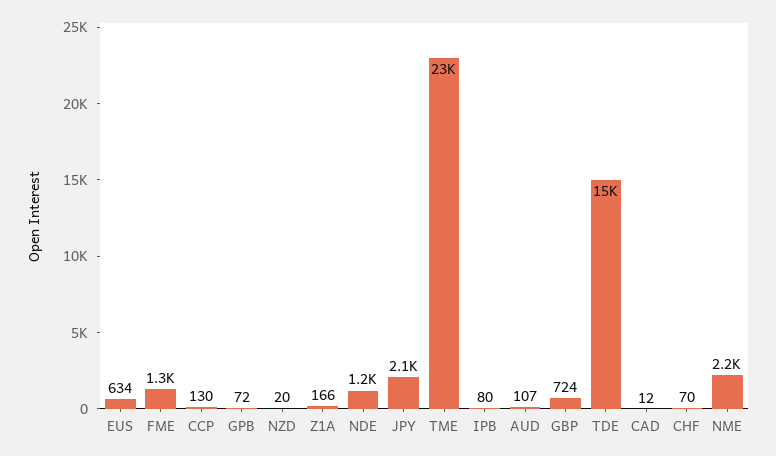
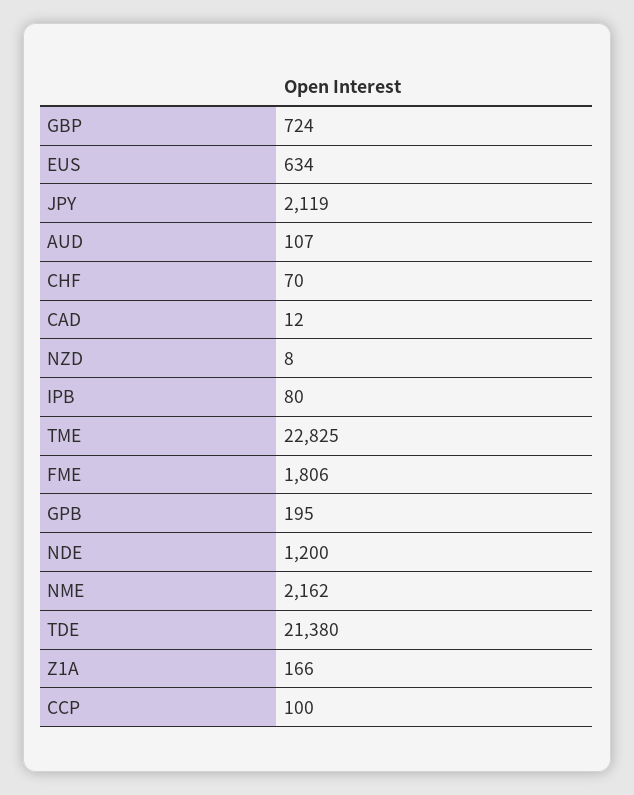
FME: 1300 -> 1806
CCP: 130 -> 100
GPB: 72 -> 195
NZD: 20 -> 8
TDE: 15000 -> 21380

